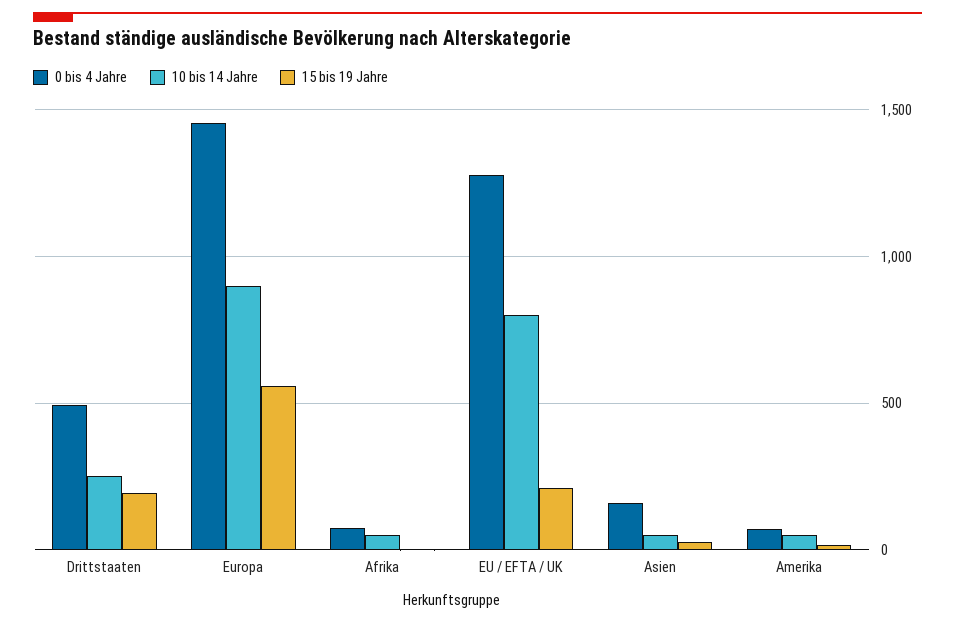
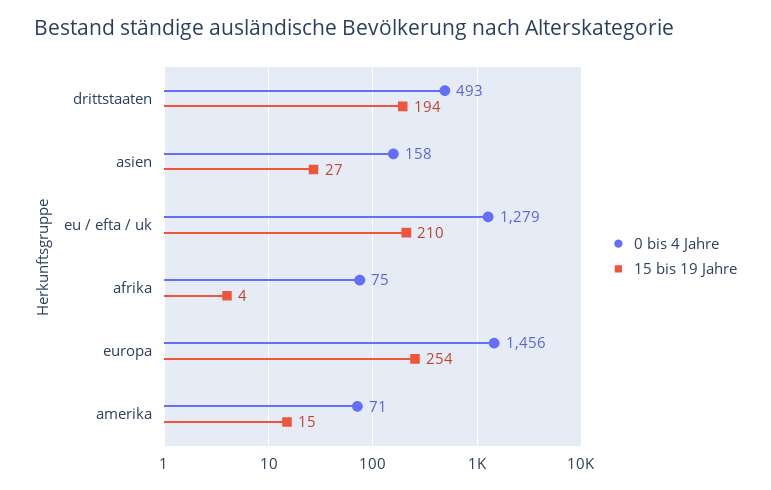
10 bis 14 Jahre, Drittstaaten: 250 -> none
10 bis 14 Jahre, Europa: 900 -> none
15 bis 19 Jahre, Europa: 550 -> 254
10 bis 14 Jahre, Afrika: 50 -> none
10 bis 14 Jahre, EU / EFTA / UK: 800 -> none
10 bis 14 Jahre, Asien: 50 -> none
10 bis 14 Jahre, Amerika: 50 -> none

